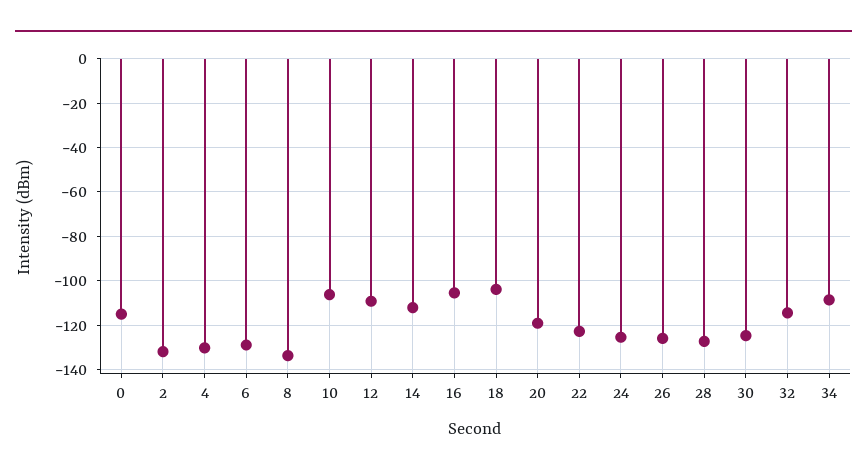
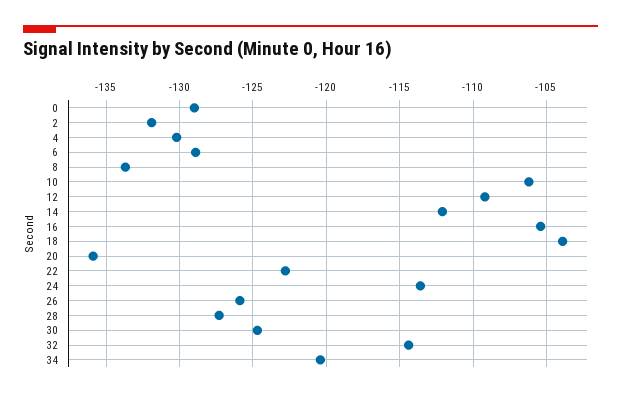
0: -115 -> -129
20: -120 -> -136
24: -125 -> -113.5
34: -110 -> -120.5

